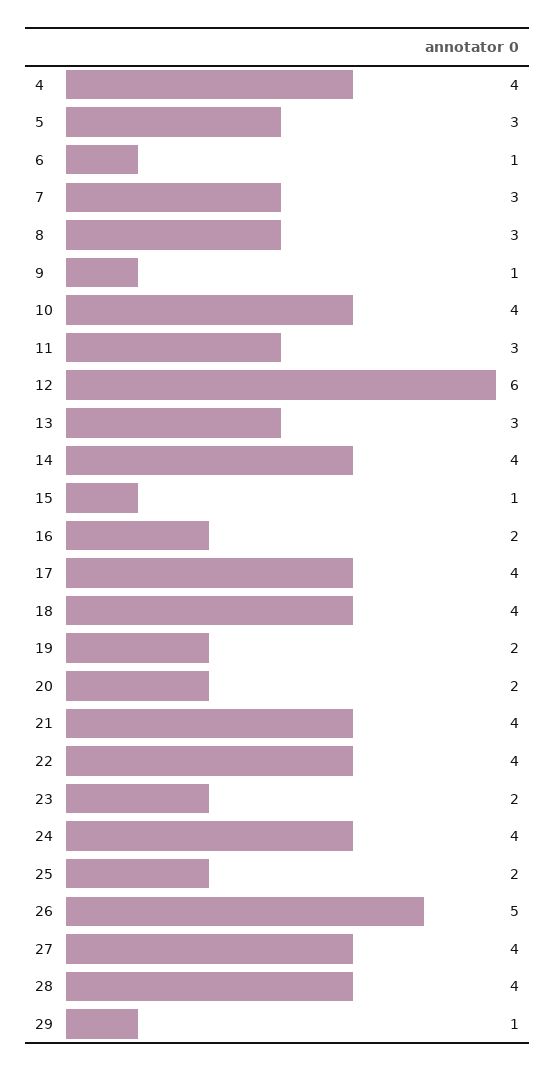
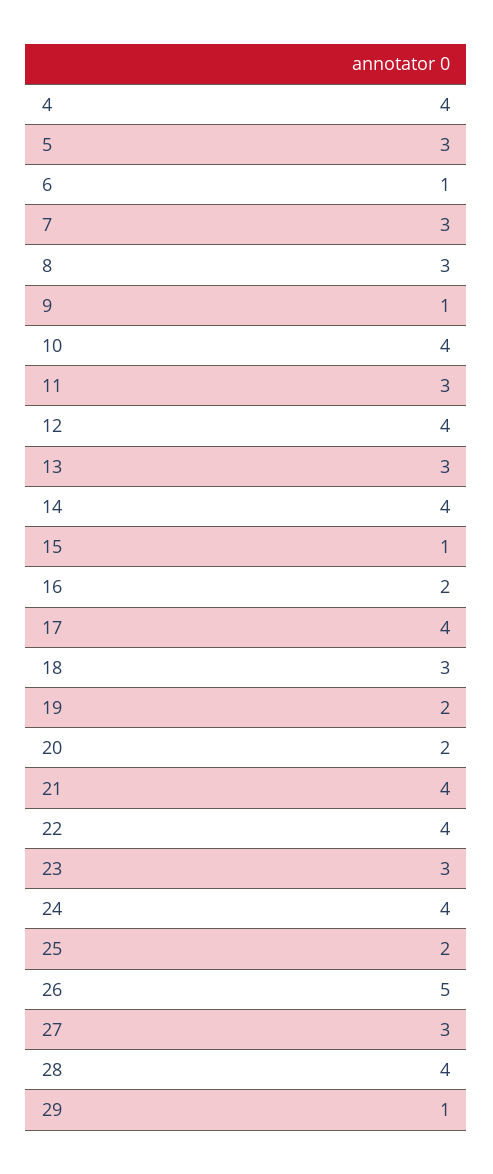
12: 6 -> 4
18: 4 -> 3
23: 2 -> 3
27: 4 -> 3

